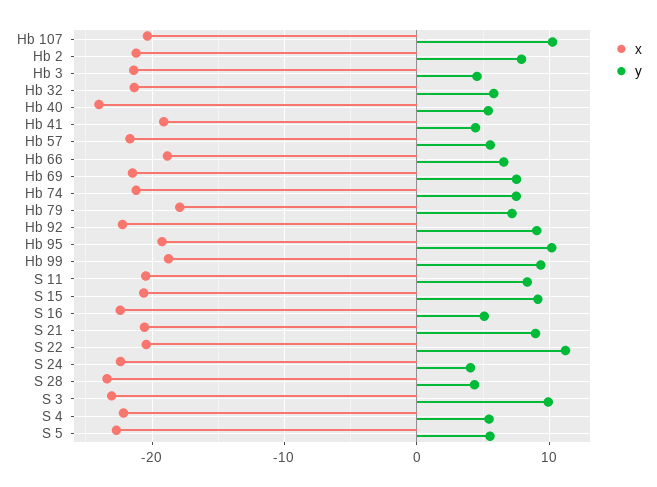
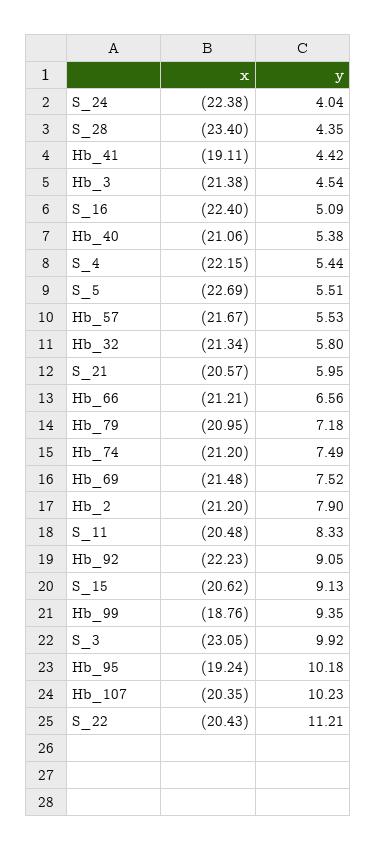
x, Hb 40: -24 -> -21.06
x, Hb 66: -19 -> -21.21
x, Hb 79: -18 -> -20.95
y, S 21: 9 -> 5.95

